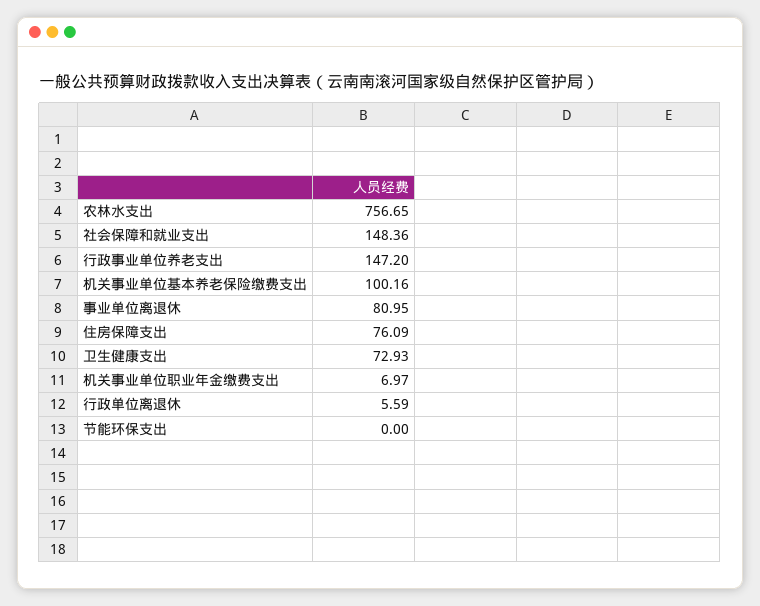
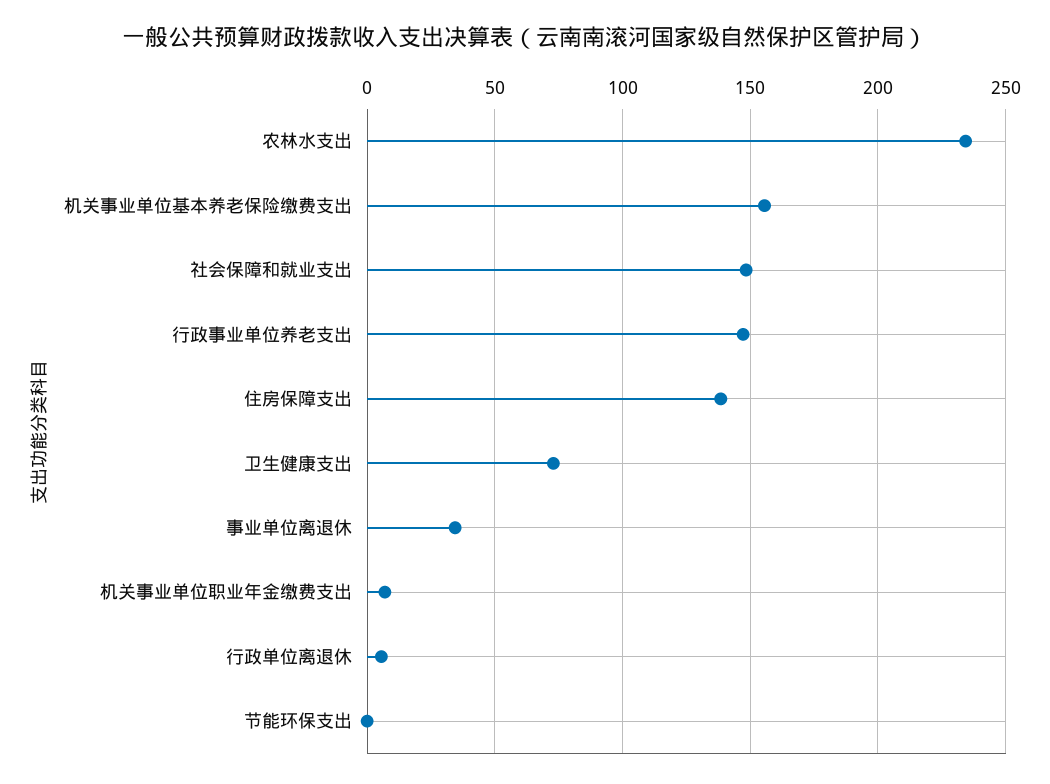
农林水支出: 756.65 -> 235
机关事业单位基本养老保险缴费支出: 100.16 -> 155
事业单位离退休: 80.95 -> 35
住房保障支出: 76.09 -> 140

